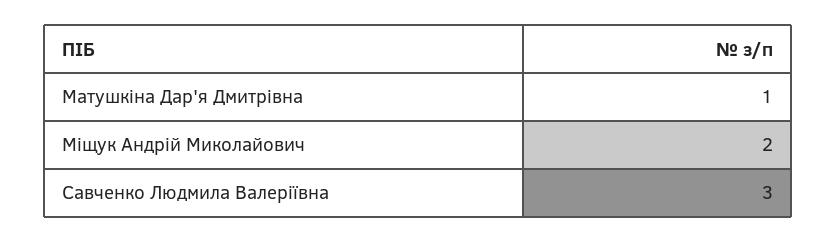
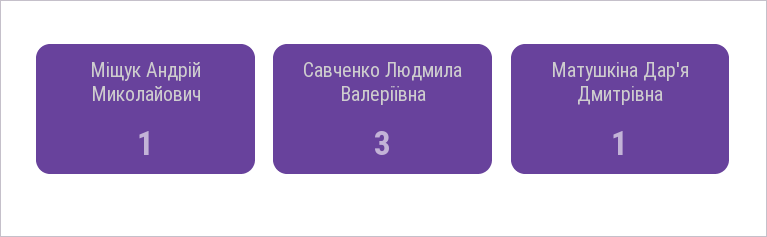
Міщук Андрій Миколайович: 2 -> 1

